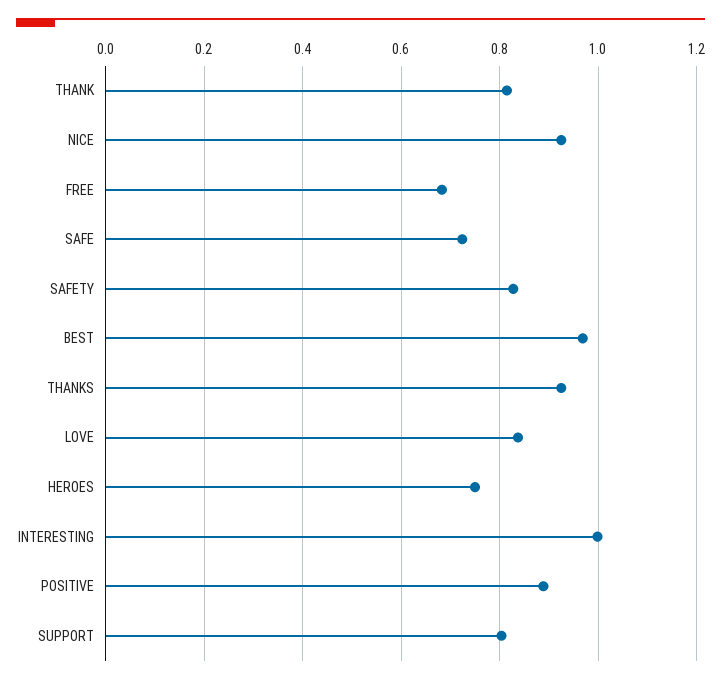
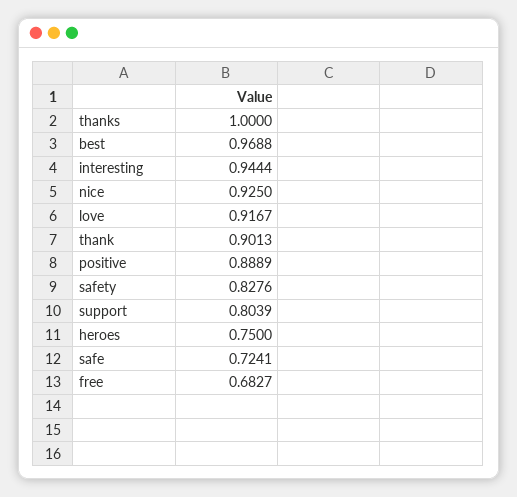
THANK: 0.82 -> 0.9013
THANKS: 0.92 -> 1
LOVE: 0.84 -> 0.9167
INTERESTING: 1 -> 0.9444

